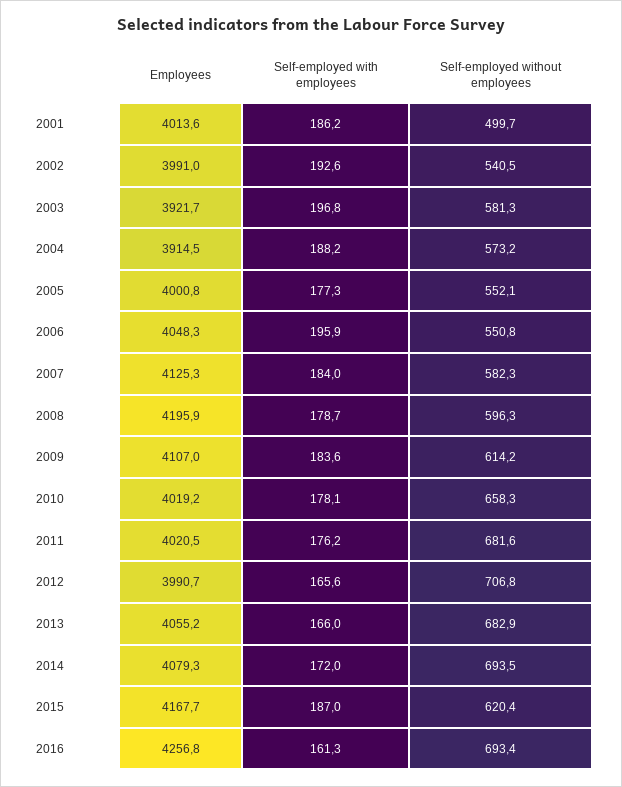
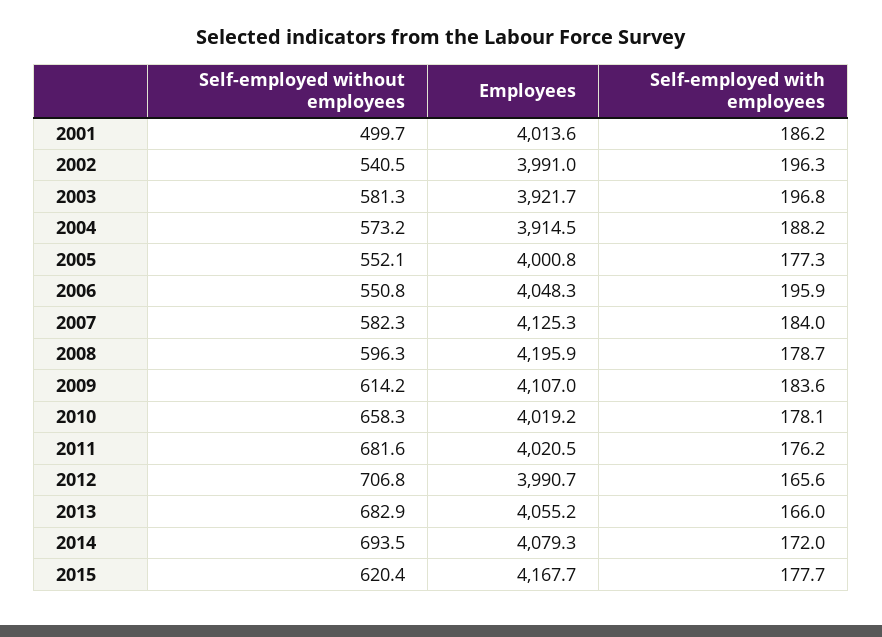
Self-employed with employees, 2002: 192.6 -> 196.3
Self-employed with employees, 2015: 187 -> 177.7
Employees, 2016: 4256.8 -> none
Self-employed with employees, 2016: 161.3 -> none
Self-employed without employees, 2016: 693.4 -> none

